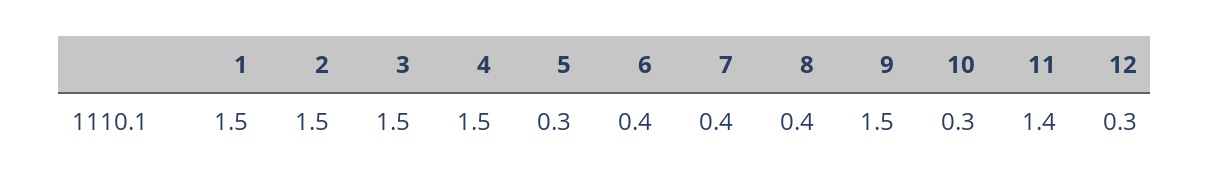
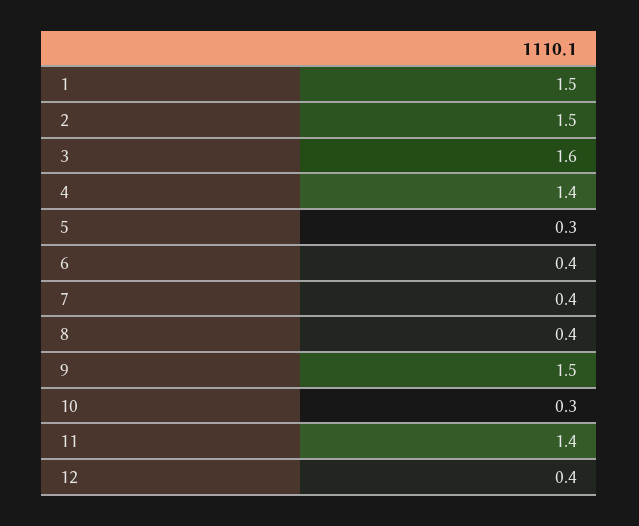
3: 1.5 -> 1.6
4: 1.5 -> 1.4
12: 0.3 -> 0.4

